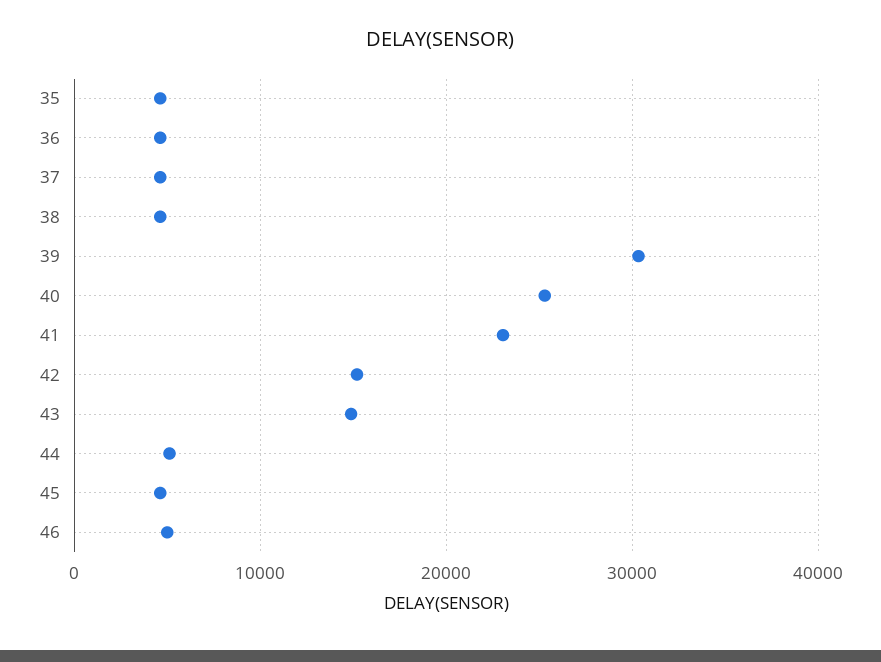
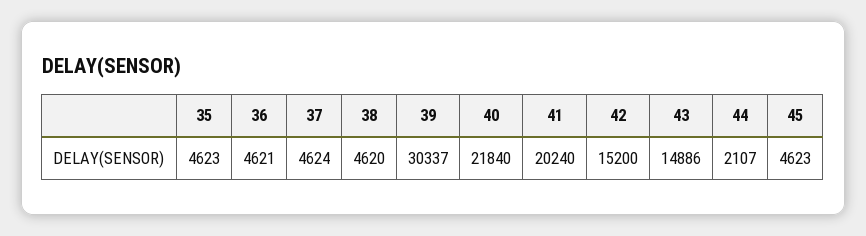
40: 25000 -> 21840
41: 23000 -> 20240
44: 5000 -> 2107
46: 5000 -> none

